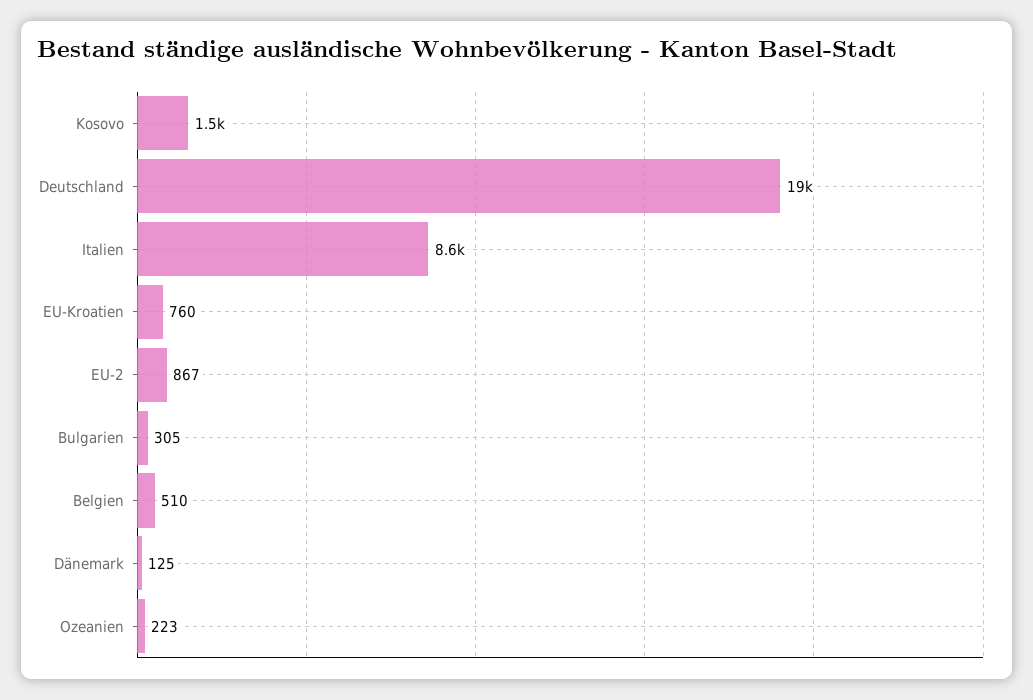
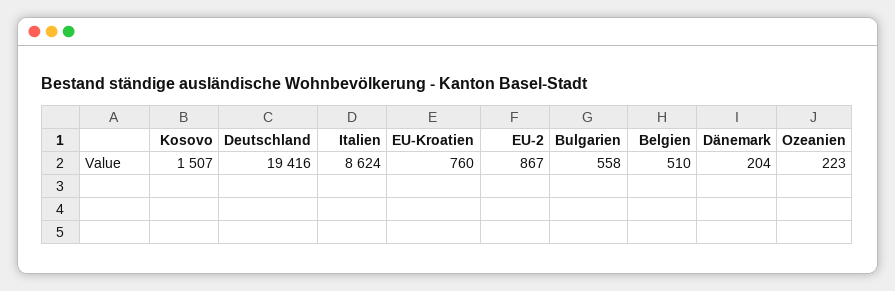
Bulgarien: 305 -> 558
Dänemark: 125 -> 204

